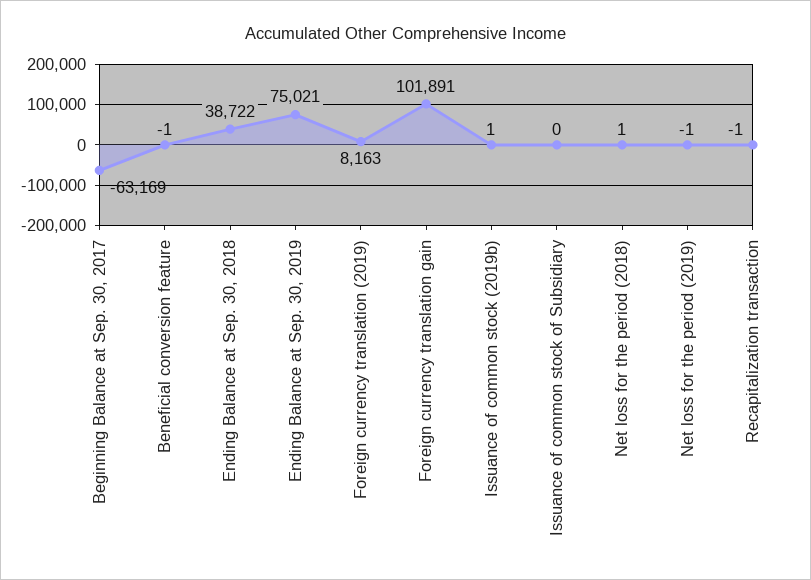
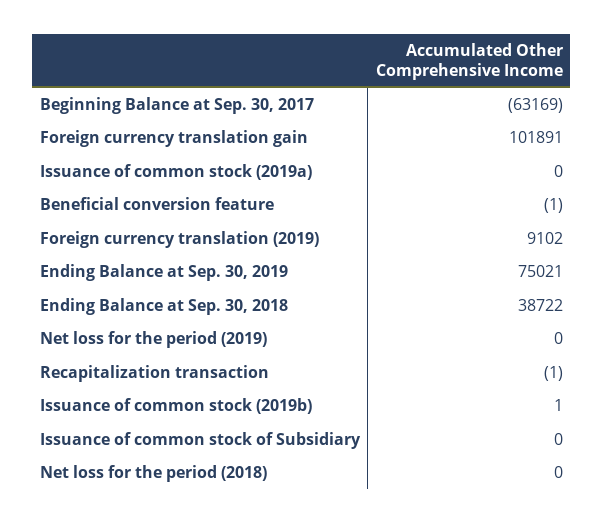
Foreign currency translation (2019): 8163 -> 9102
Net loss for the period (2018): 1 -> 0
Net loss for the period (2019): -1 -> 0
Issuance of common stock (2019a): none -> 0

